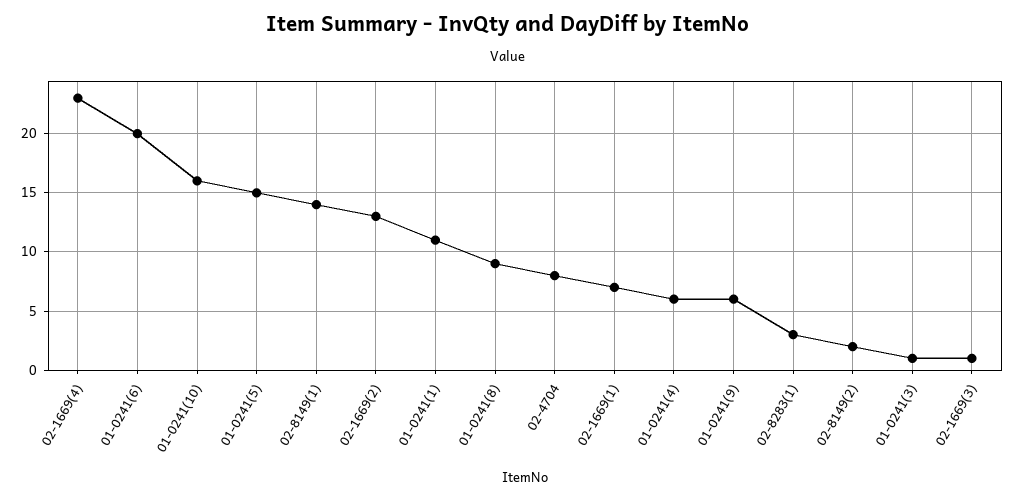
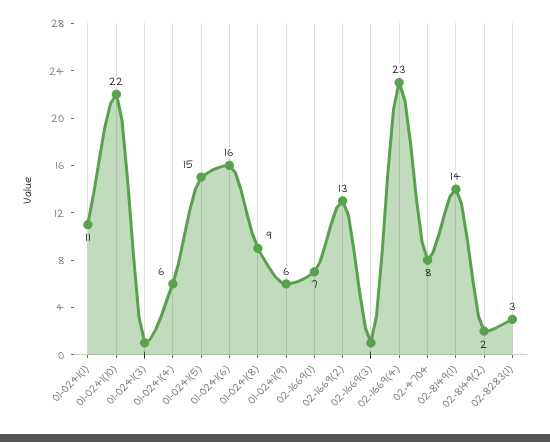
01-0241(6): 20 -> 16
01-0241(10): 16 -> 22

